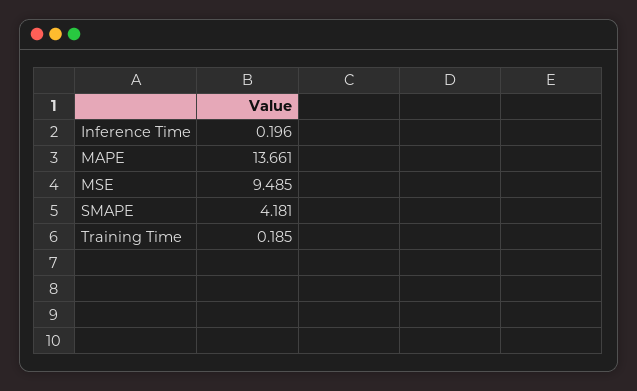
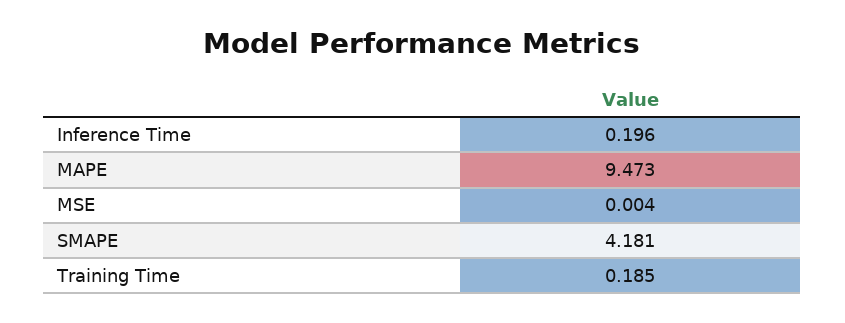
MAPE: 13.661 -> 9.473
MSE: 9.485 -> 0.004

